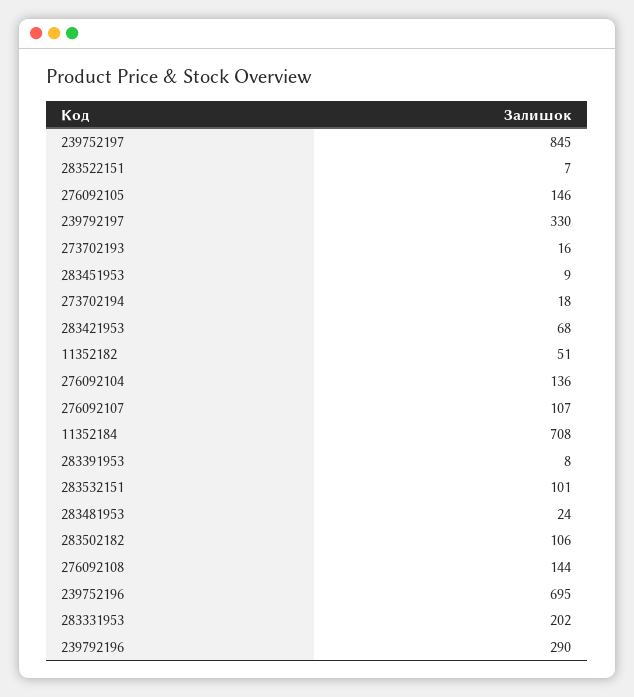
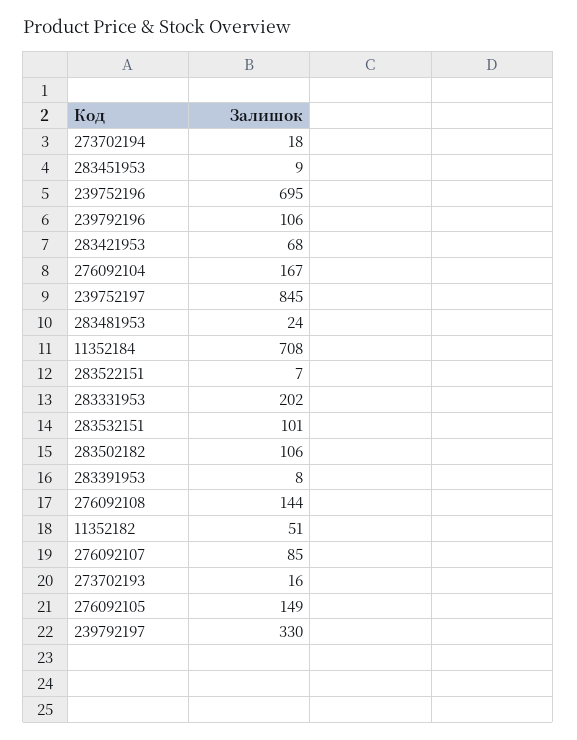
276092105: 146 -> 149
276092104: 136 -> 167
276092107: 107 -> 85
239792196: 290 -> 106

